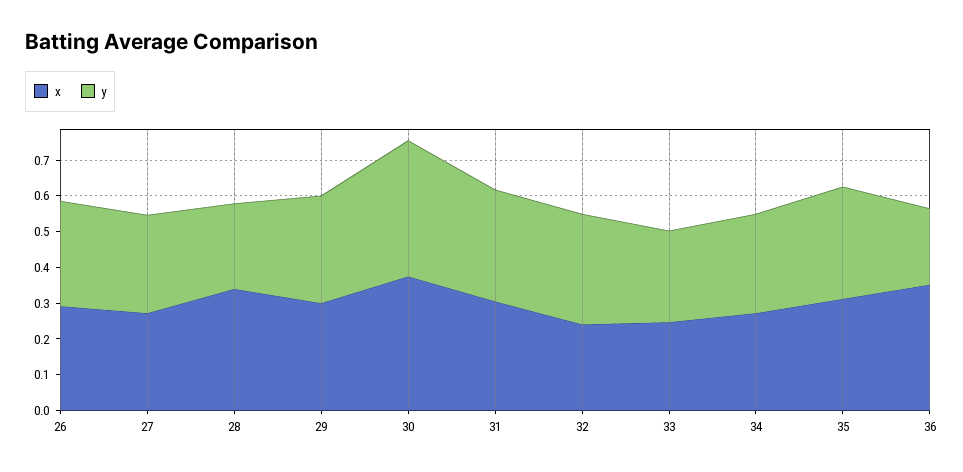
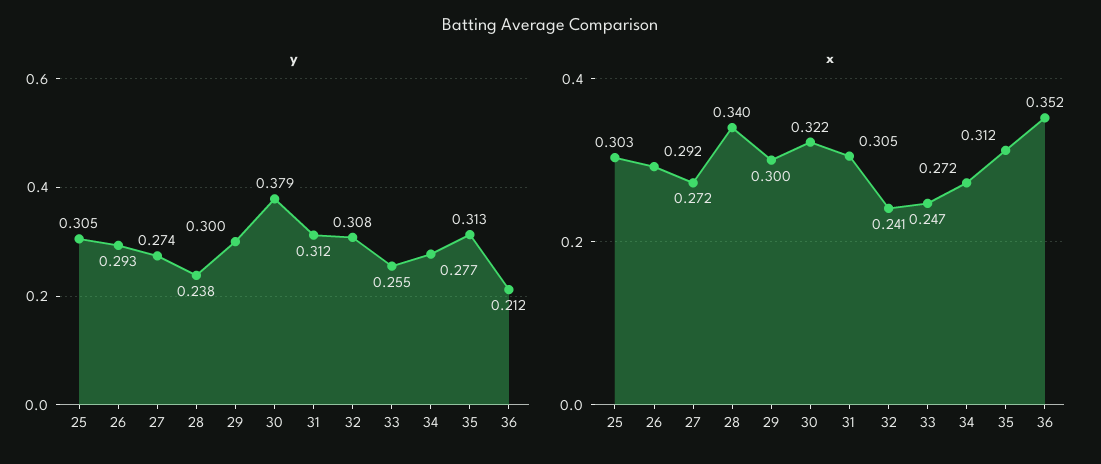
x, 30: 0.375 -> 0.322
y, 25: none -> 0.305
x, 25: none -> 0.303

